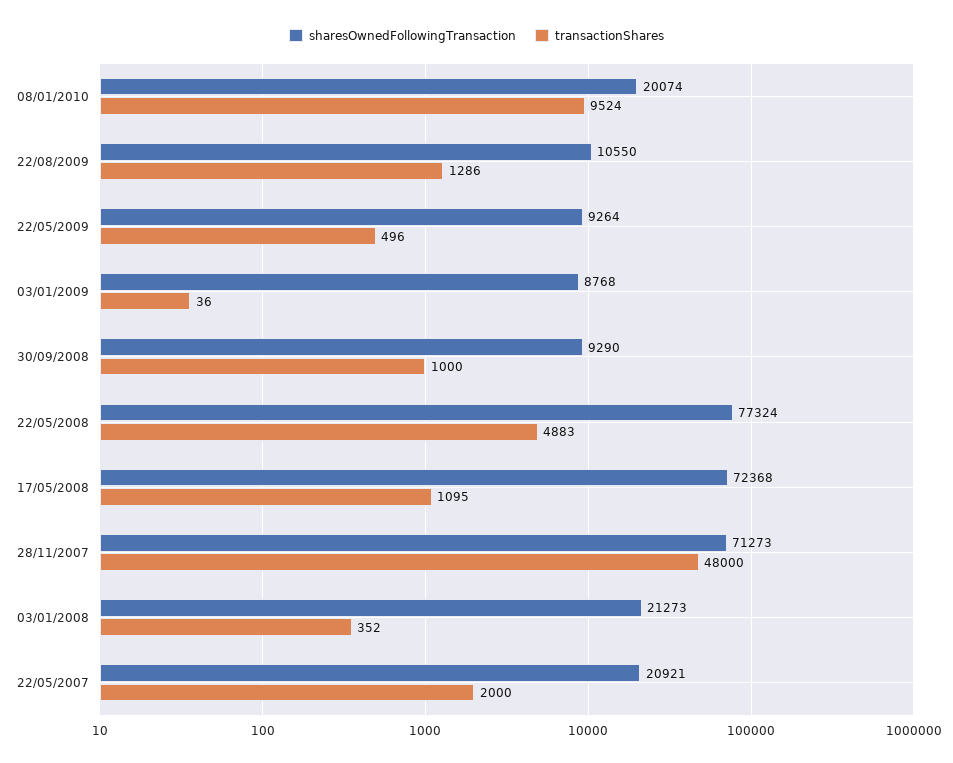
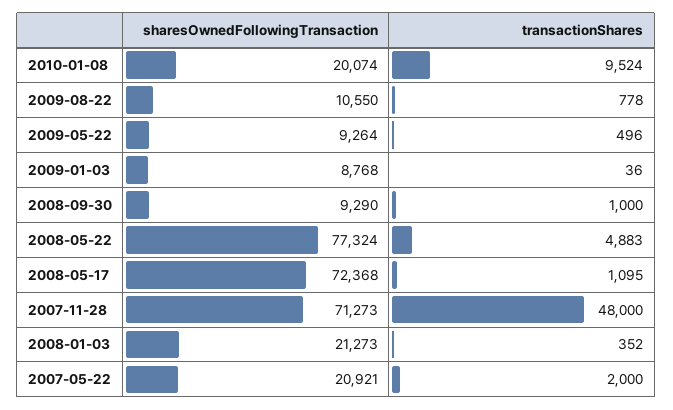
transactionShares, 22/08/2009: 1286 -> 778

